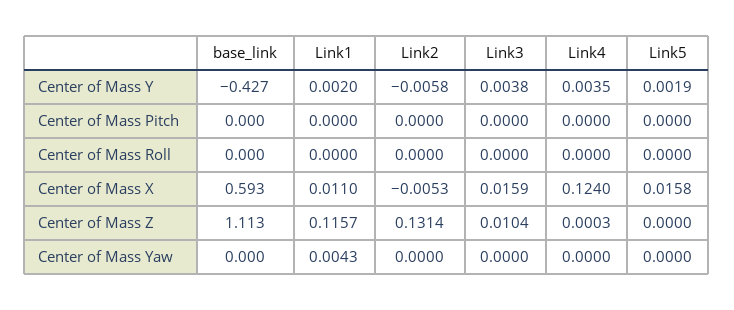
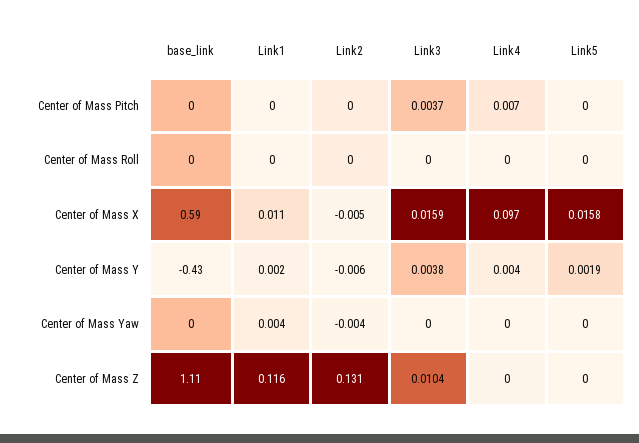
Link3, Center of Mass Pitch: 0 -> 0.0037
Link4, Center of Mass Pitch: 0 -> 0.007
Link4, Center of Mass X: 0.124 -> 0.097
Link2, Center of Mass Yaw: 0 -> -0.004

